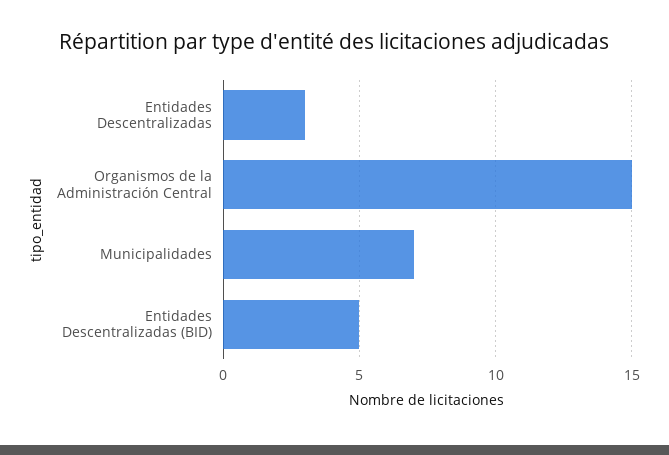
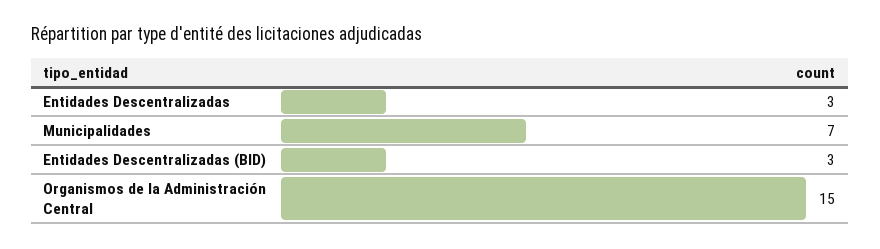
Entidades Descentralizadas (BID): 5 -> 3

